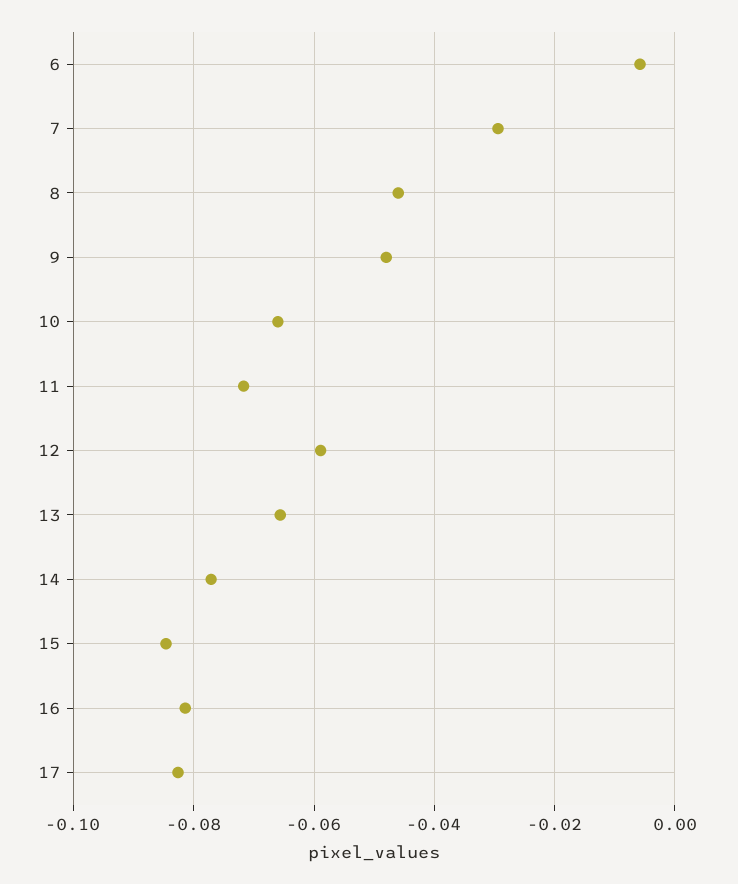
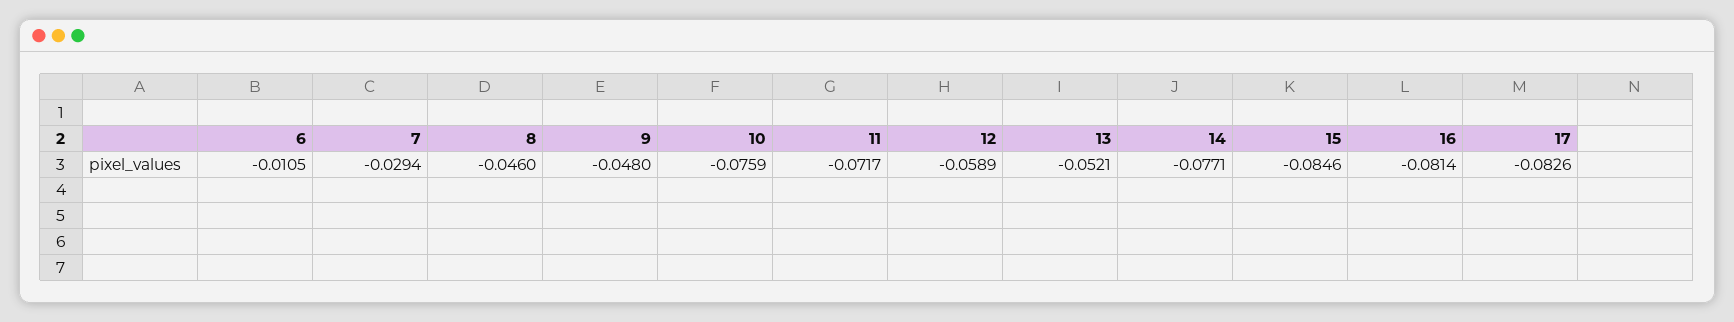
6: -0.006 -> -0.0105
10: -0.066 -> -0.0759
13: -0.066 -> -0.0521

